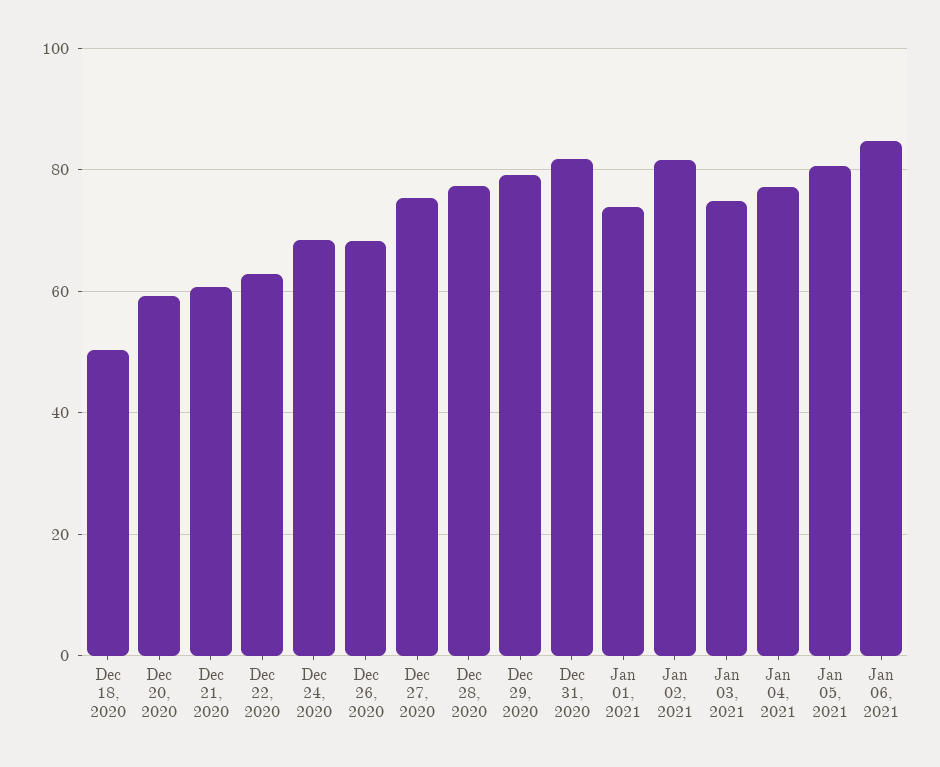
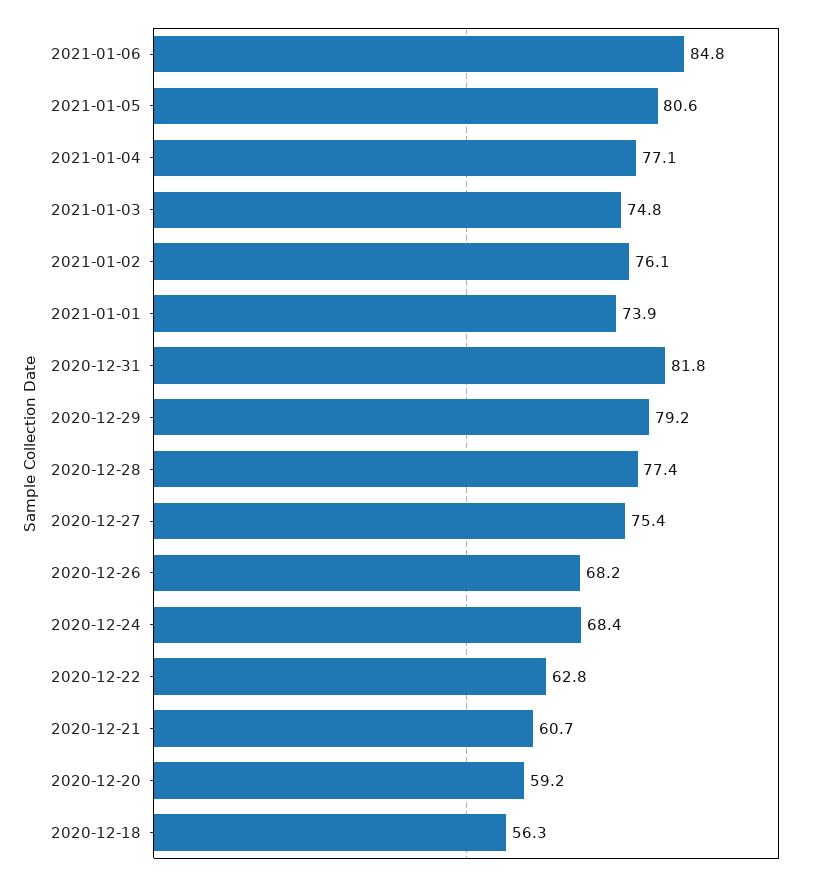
Dec 18, 2020: 50 -> 56.3
Jan 02, 2021: 82 -> 76.1

